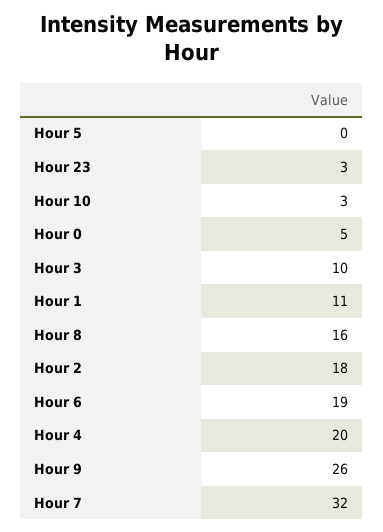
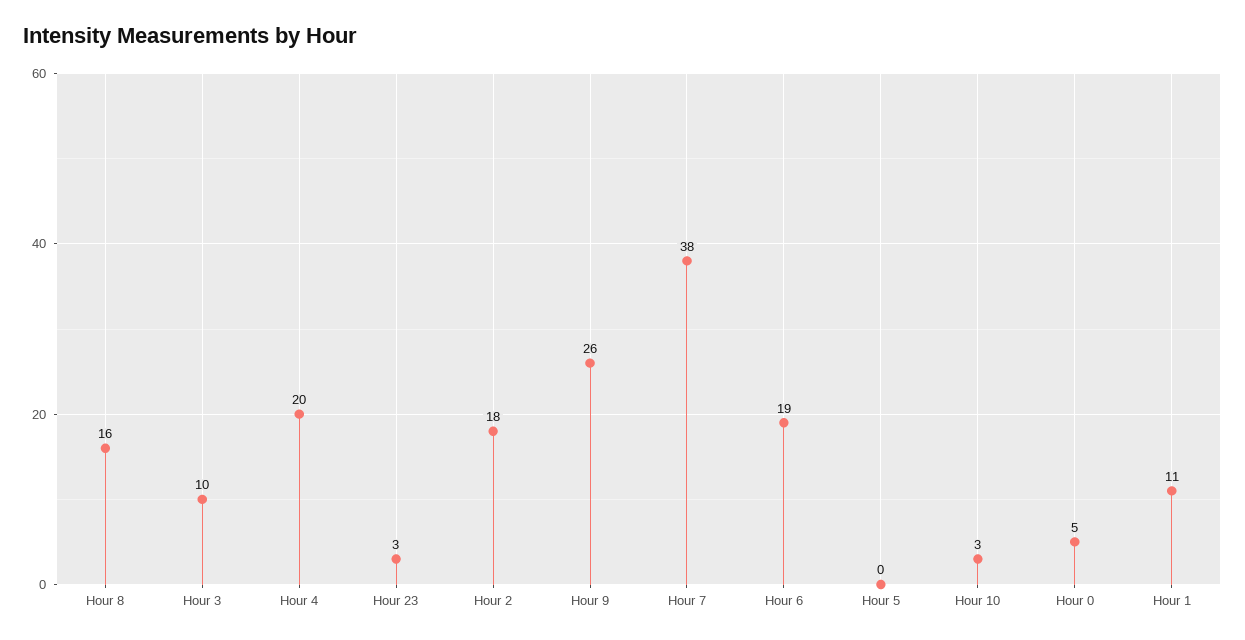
Hour 7: 32 -> 38

